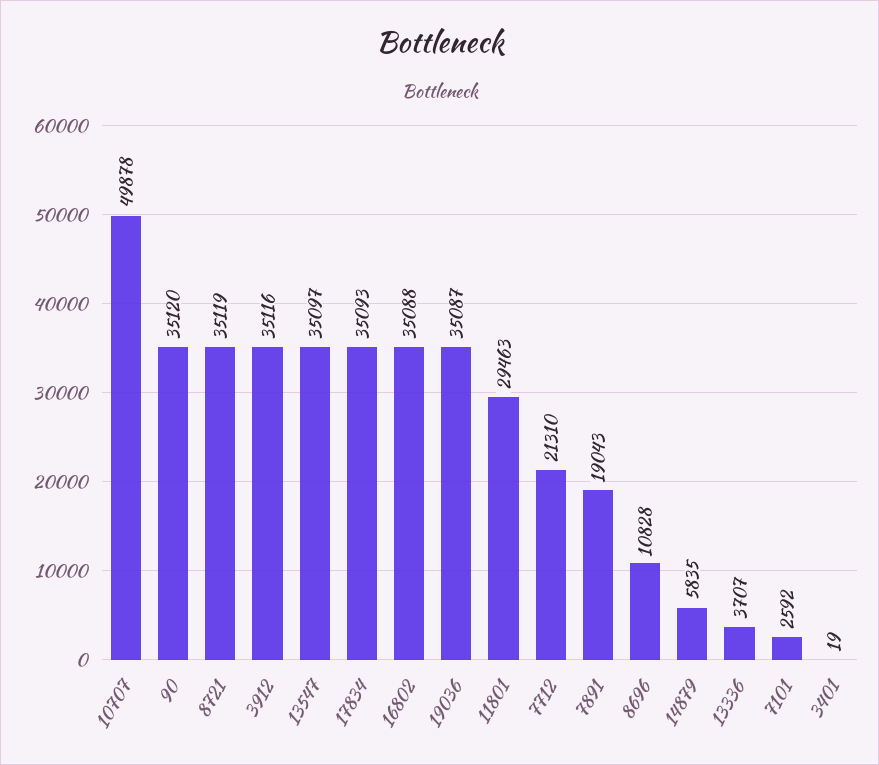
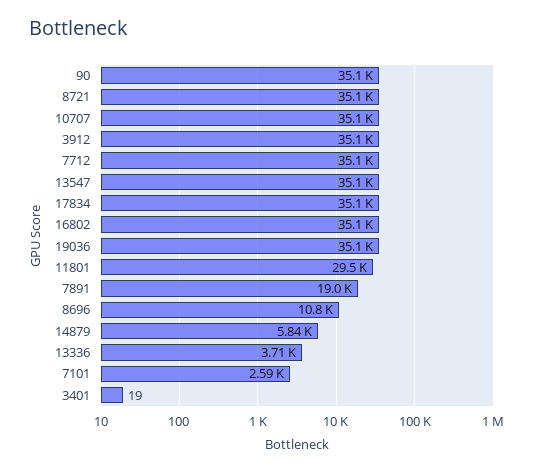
10707: 49878 -> 35100
7712: 21310 -> 35100

